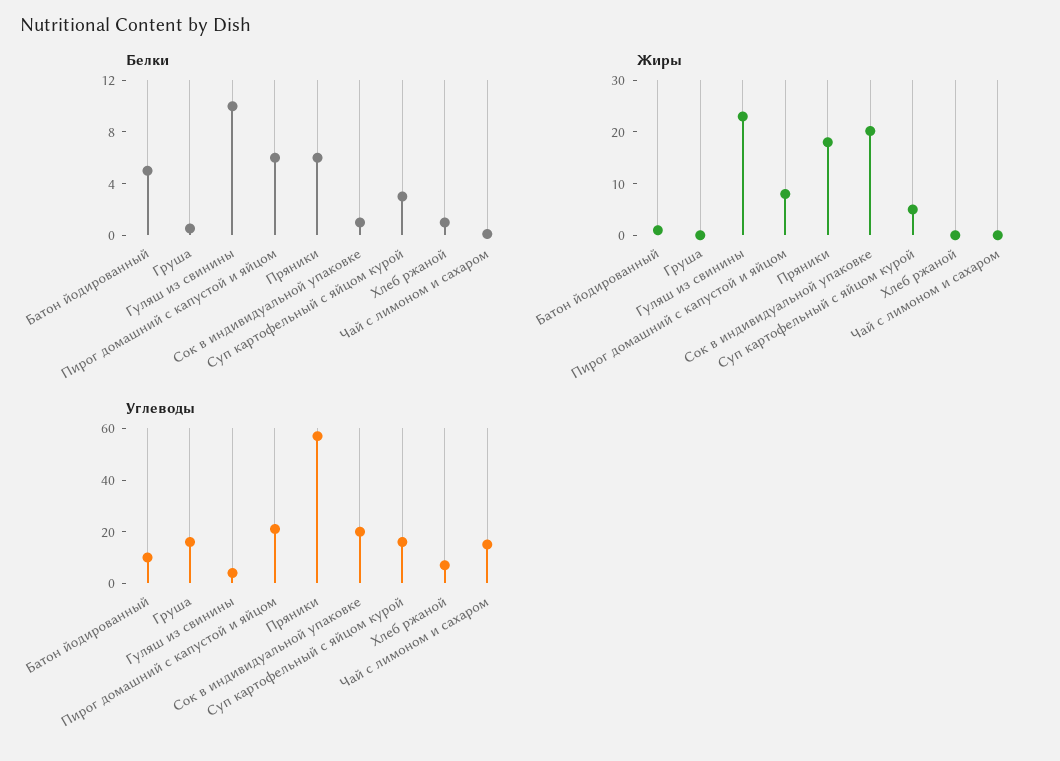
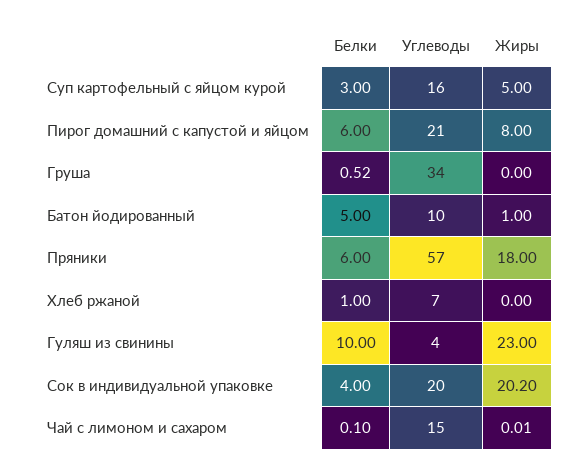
Белки, Сок в индивидуальной упаковке: 1 -> 4
Углеводы, Груша: 15 -> 34

